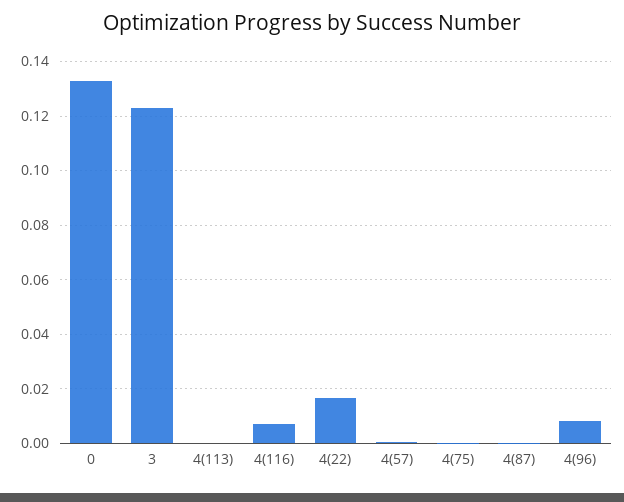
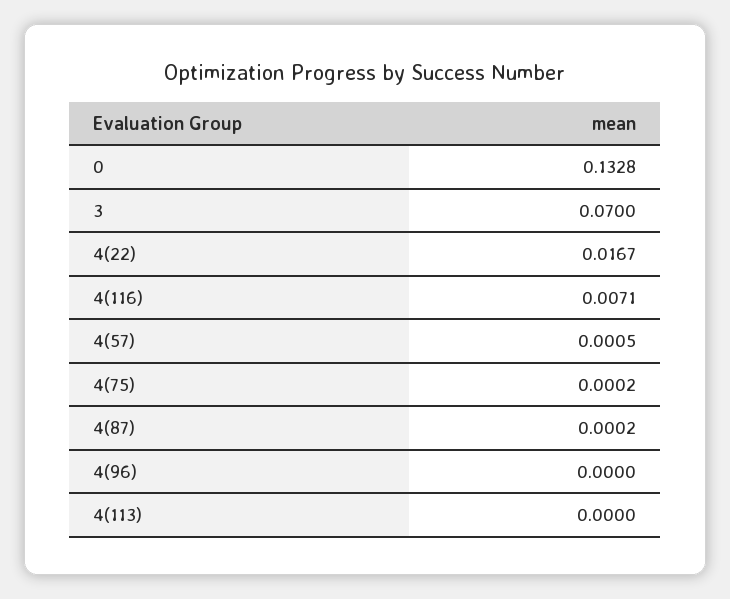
3: 0.1225 -> 0.07
4(96): 0.0075 -> 0

